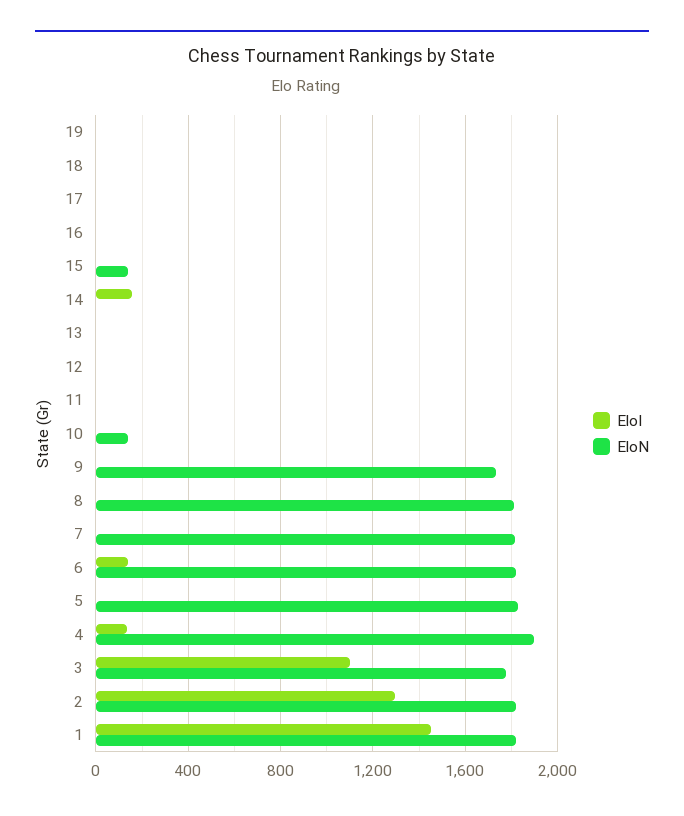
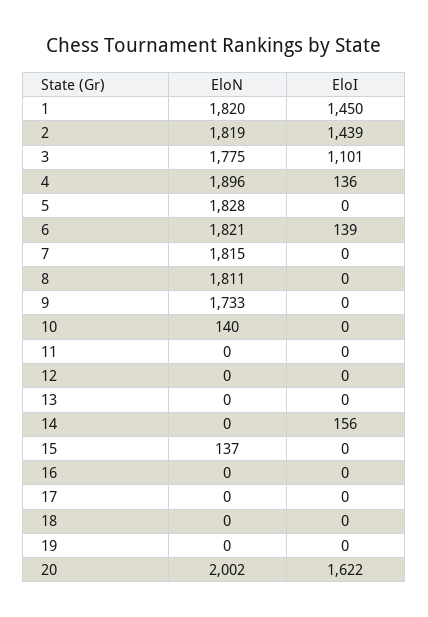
EloI, 2: 1300 -> 1439
EloN, 20: none -> 2002
EloI, 20: none -> 1622

